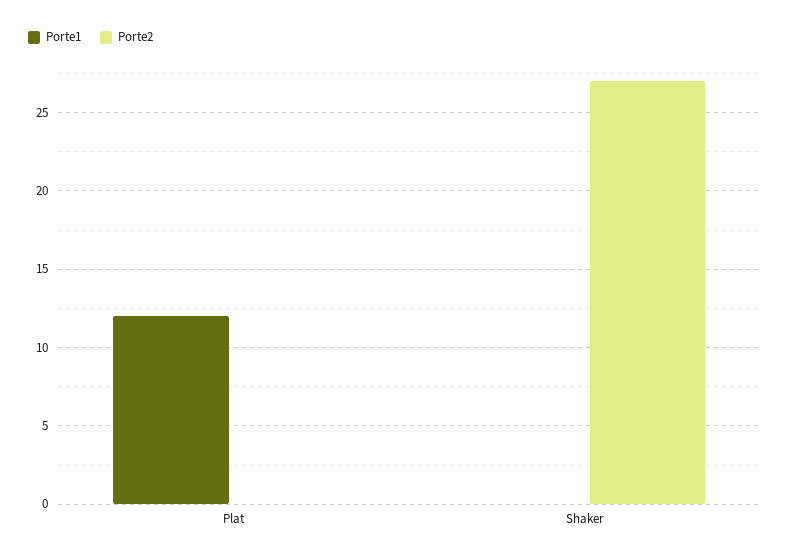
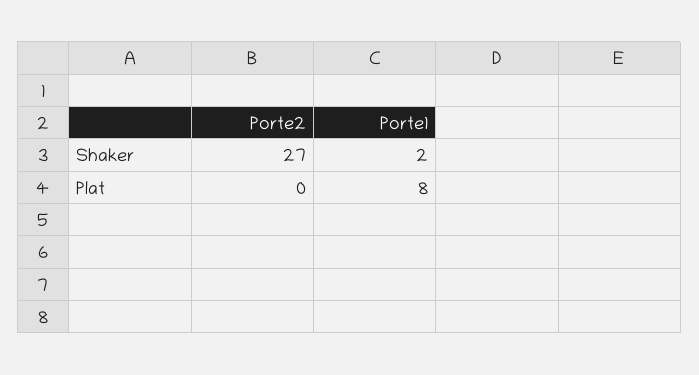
Porte1, Plat: 12 -> 8
Porte1, Shaker: 0 -> 2

